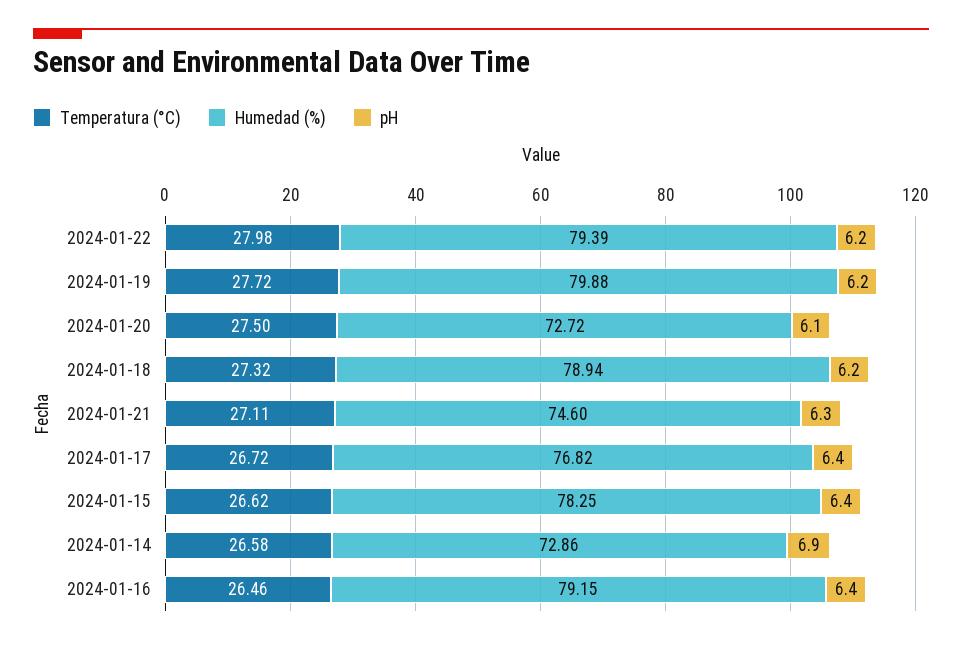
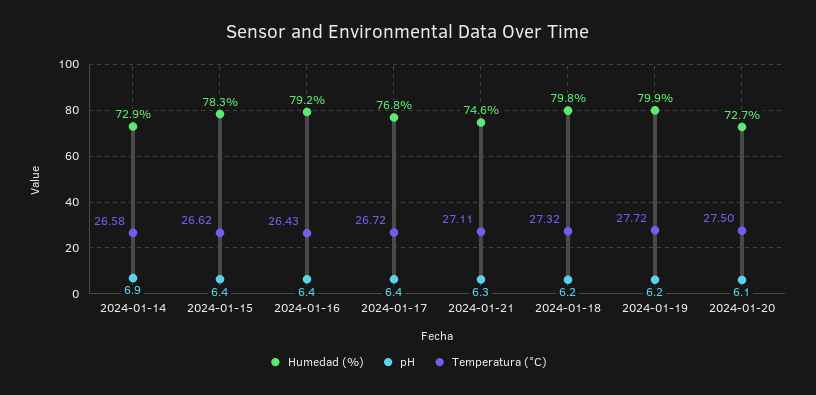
Temperatura (°C), 2024-01-22: 27.98 -> none
Humedad (%), 2024-01-22: 79.39 -> none
pH, 2024-01-22: 6.2 -> none
Humedad (%), 2024-01-18: 78.94 -> 79.8
Temperatura (°C), 2024-01-16: 26.46 -> 26.43

